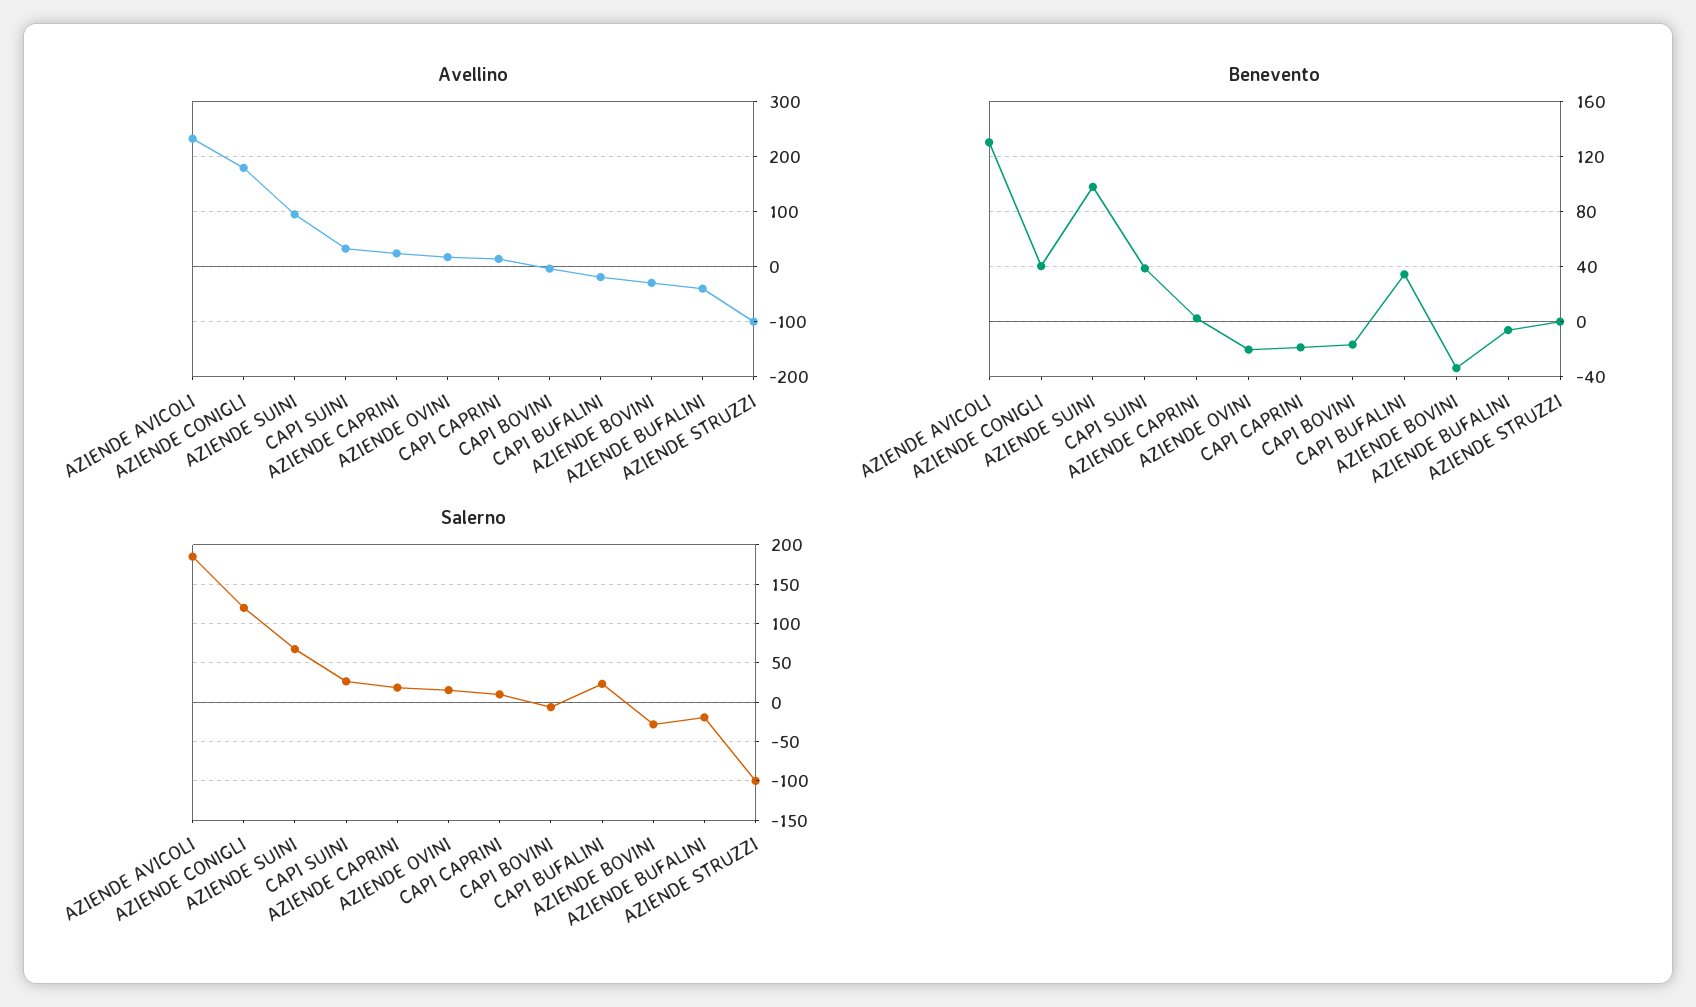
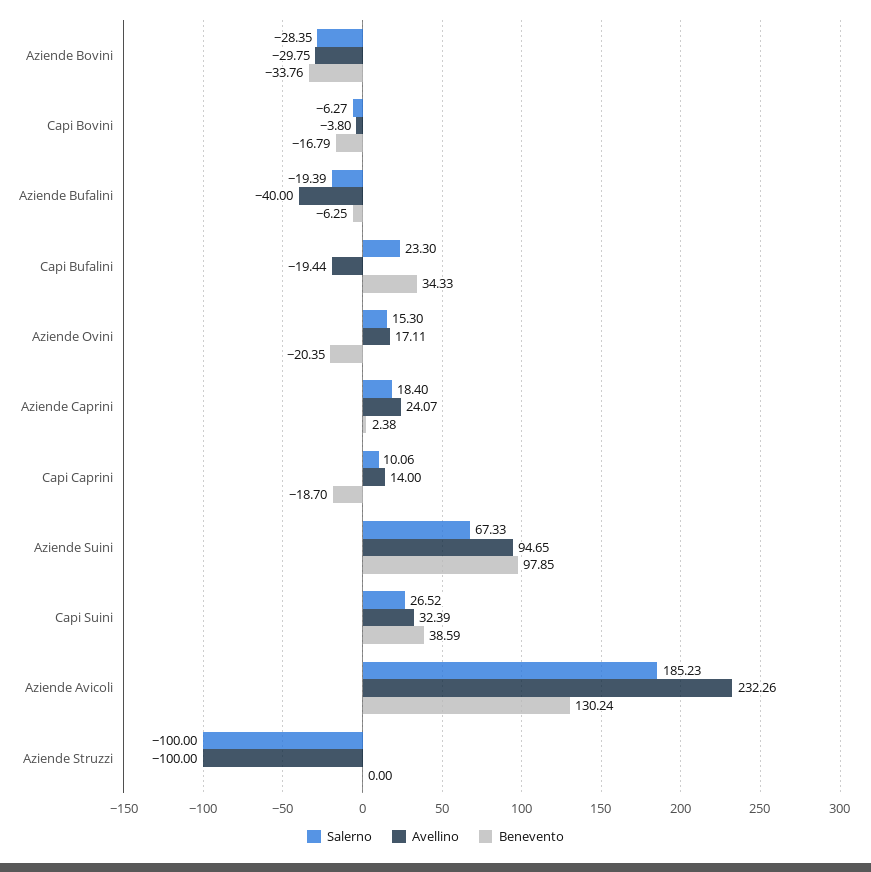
Avellino, AZIENDE CONIGLI: 180 -> none
Benevento, AZIENDE CONIGLI: 40 -> none
Salerno, AZIENDE CONIGLI: 120 -> none

